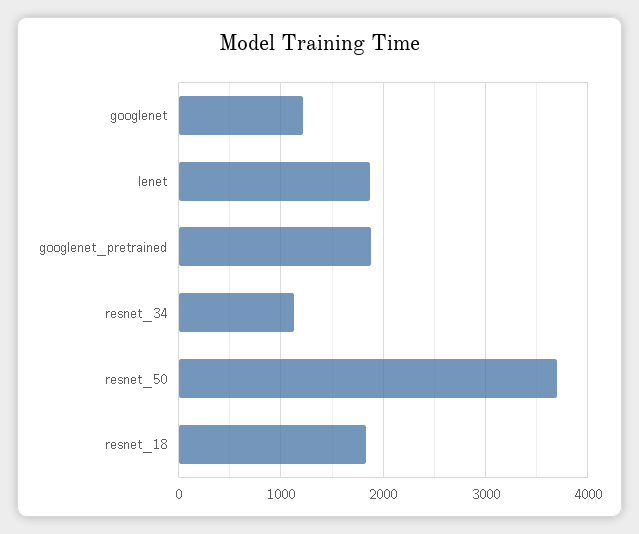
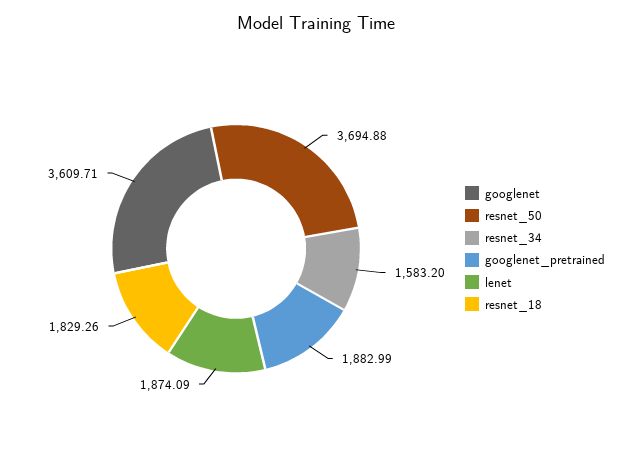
googlenet: 1200 -> 3609.71
resnet_34: 1100 -> 1583.2

